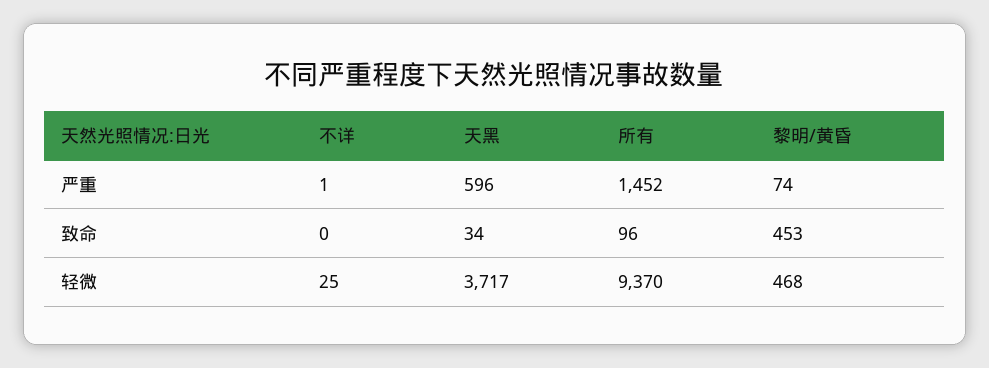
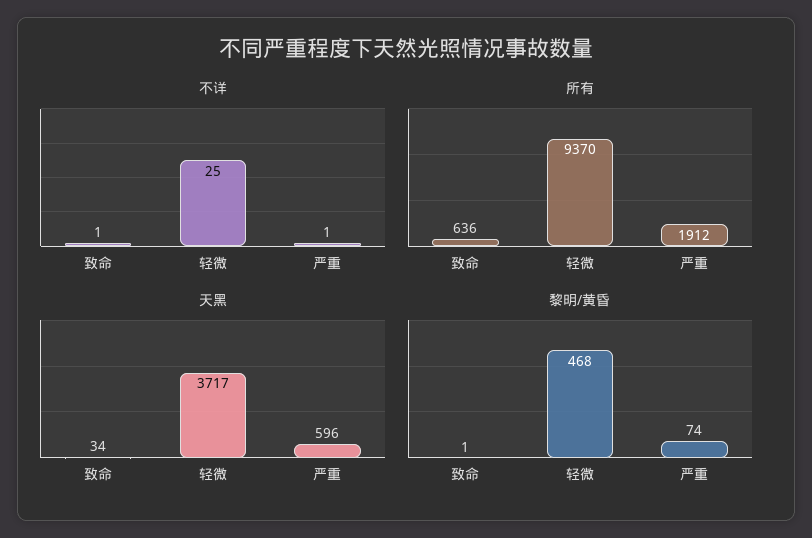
所有, 严重: 1452 -> 1912
不详, 致命: 0 -> 1
所有, 致命: 96 -> 636
黎明/黄昏, 致命: 453 -> 1

